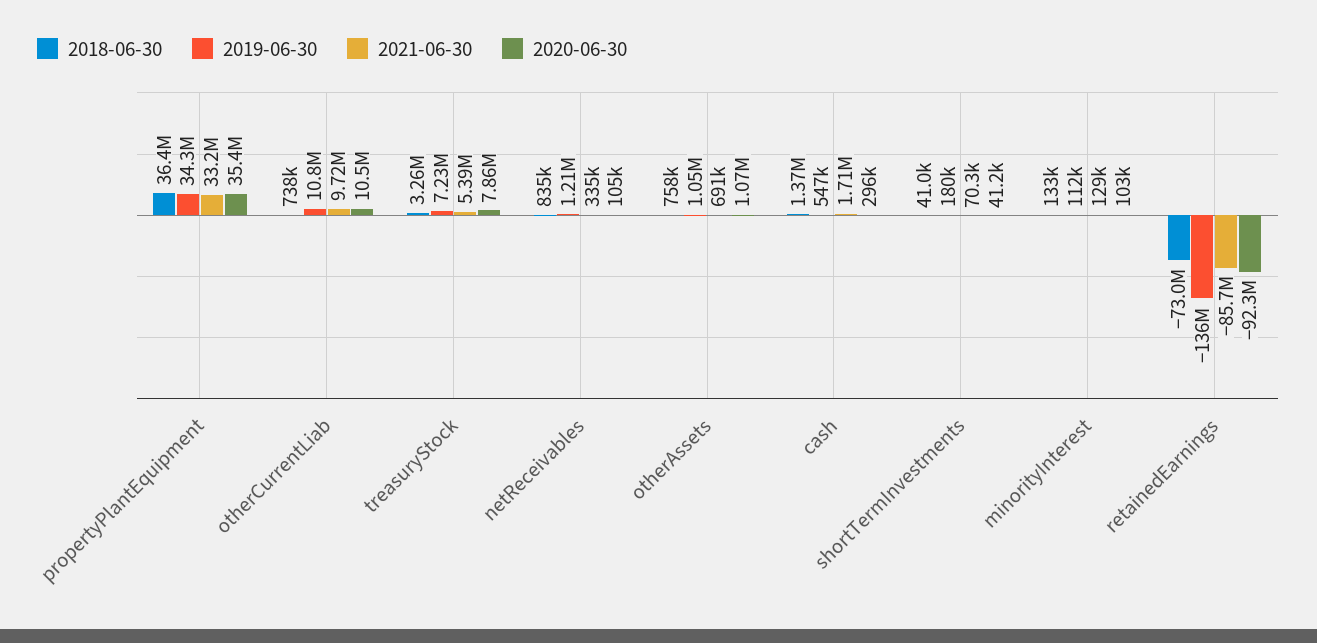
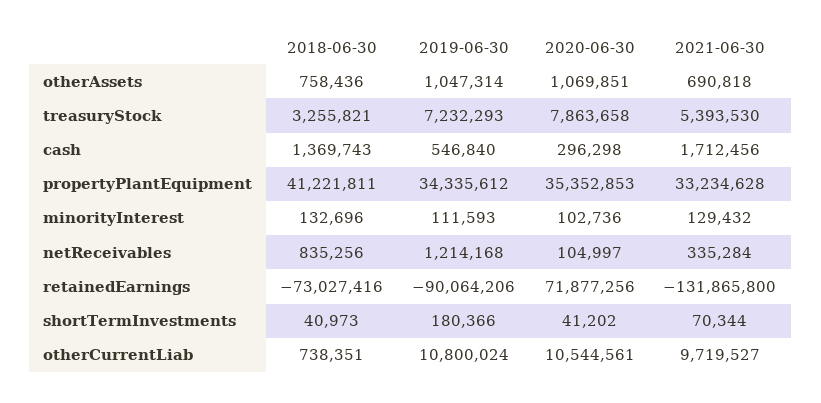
2018-06-30, propertyPlantEquipment: 36400000 -> 41221811
2019-06-30, retainedEarnings: -136000000 -> -90064206
2021-06-30, retainedEarnings: -85700000 -> -131865800
2020-06-30, retainedEarnings: -92300000 -> 71877256

